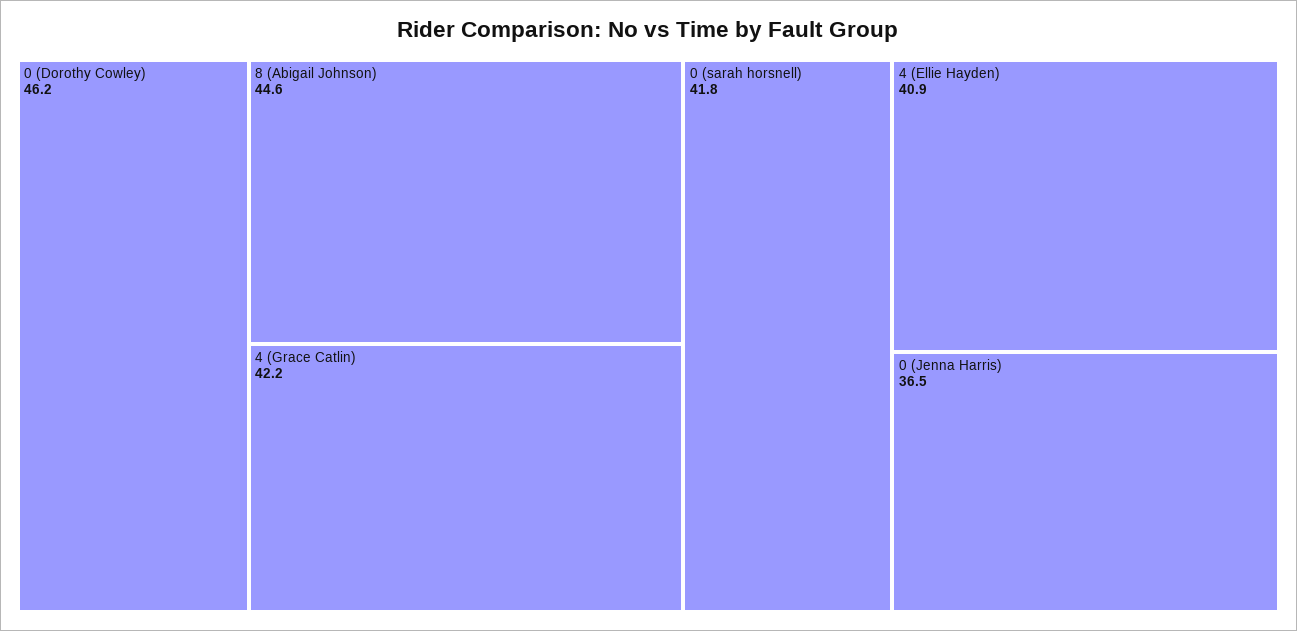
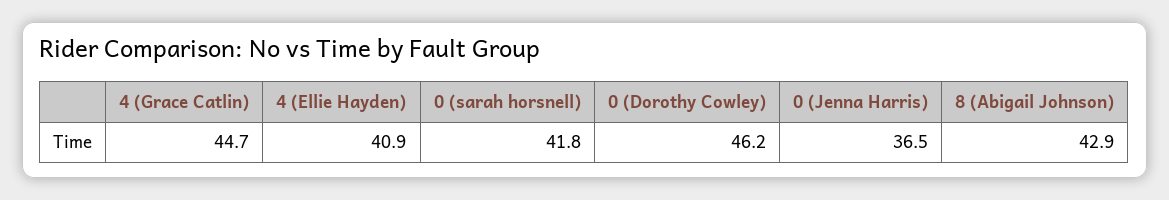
8 (Abigail Johnson): 44.6 -> 42.9
4 (Grace Catlin): 42.2 -> 44.7

